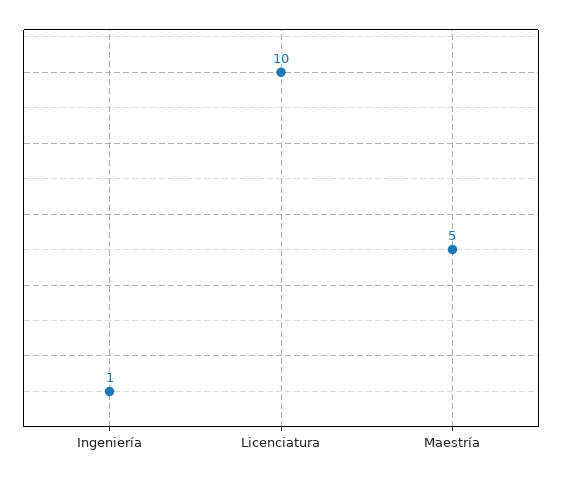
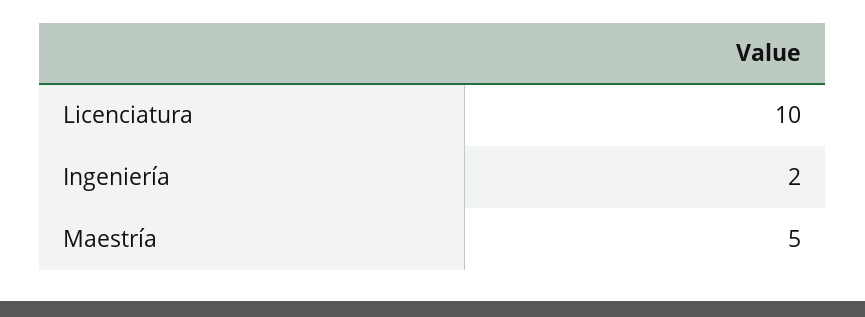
Ingeniería: 1 -> 2

